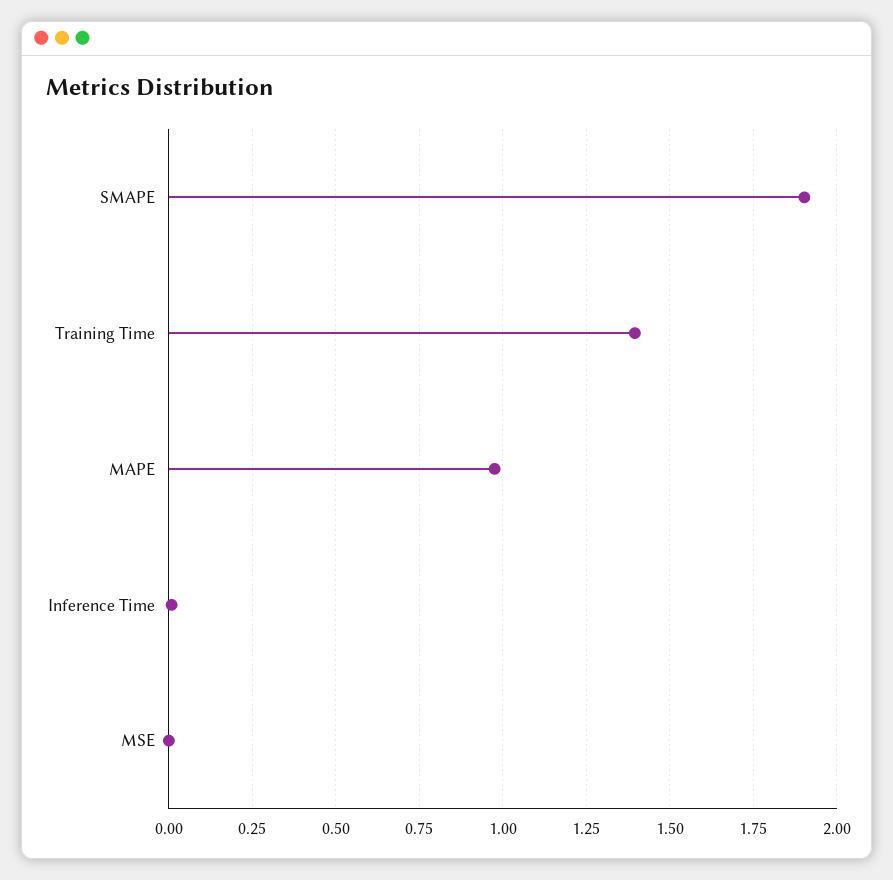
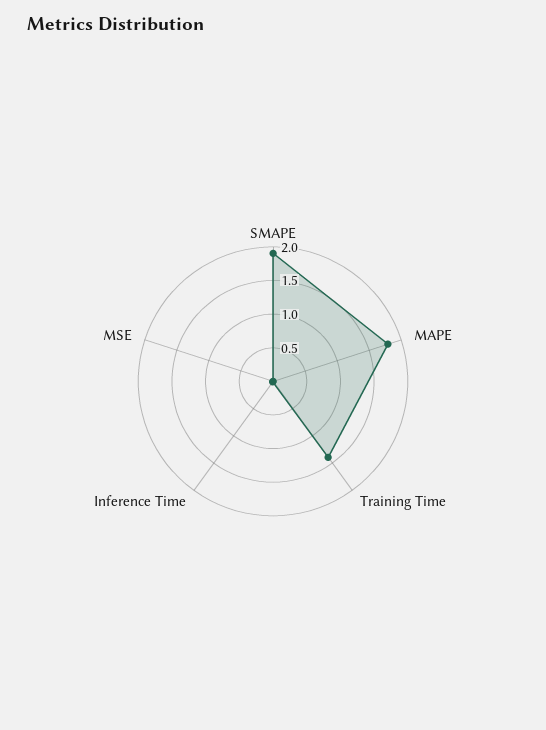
MAPE: 0.975 -> 1.75

